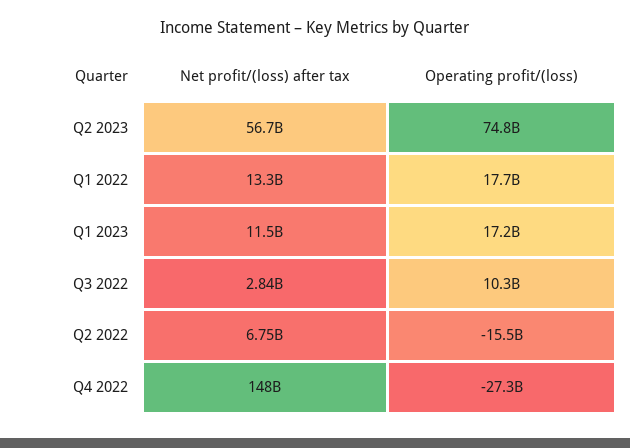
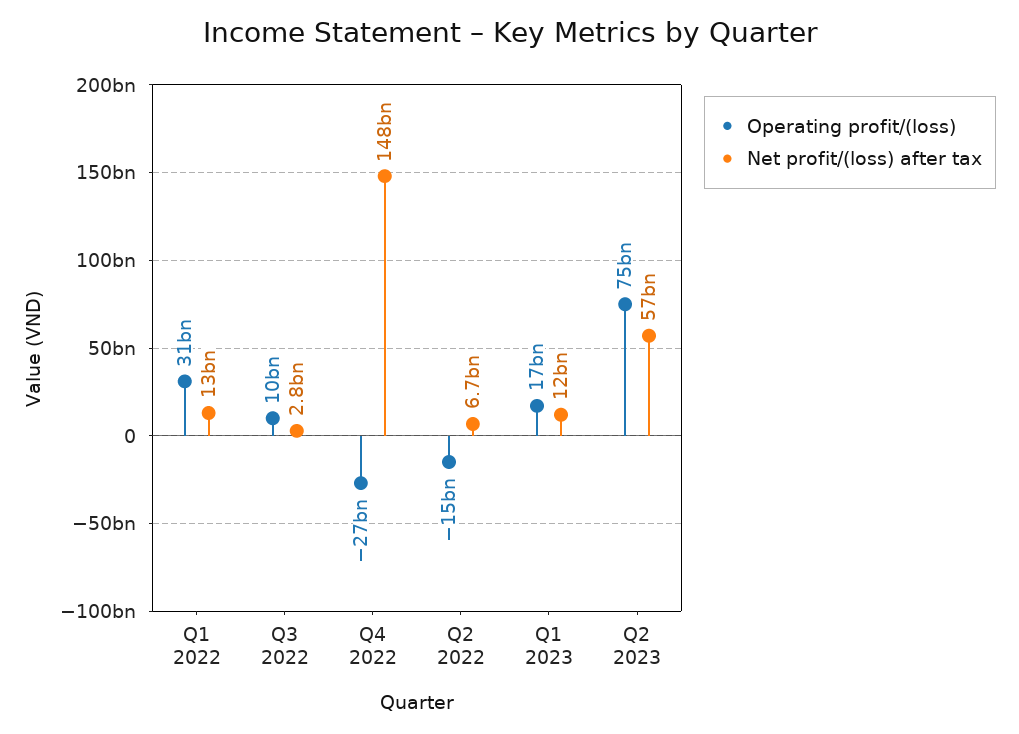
Operating profit/(loss), Q1 2022: 17700000000 -> 31000000000

